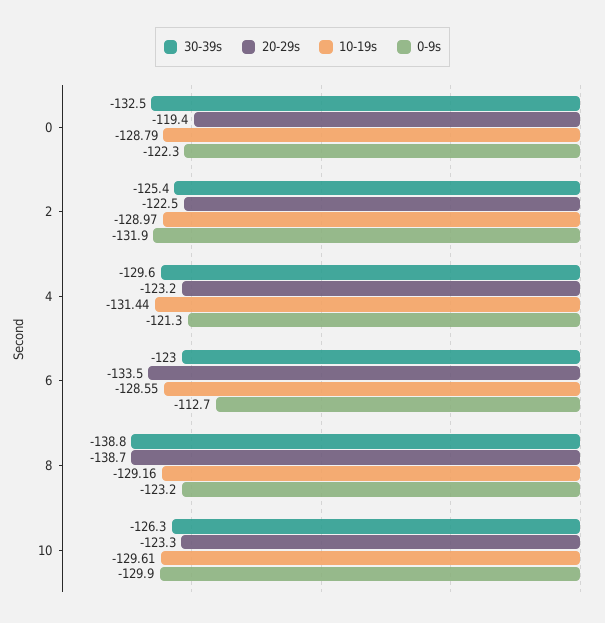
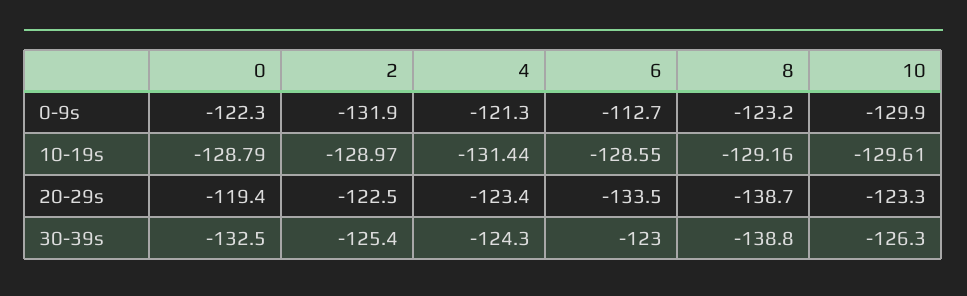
30-39s, 4: -129.6 -> -124.3
20-29s, 4: -123.2 -> -123.4

